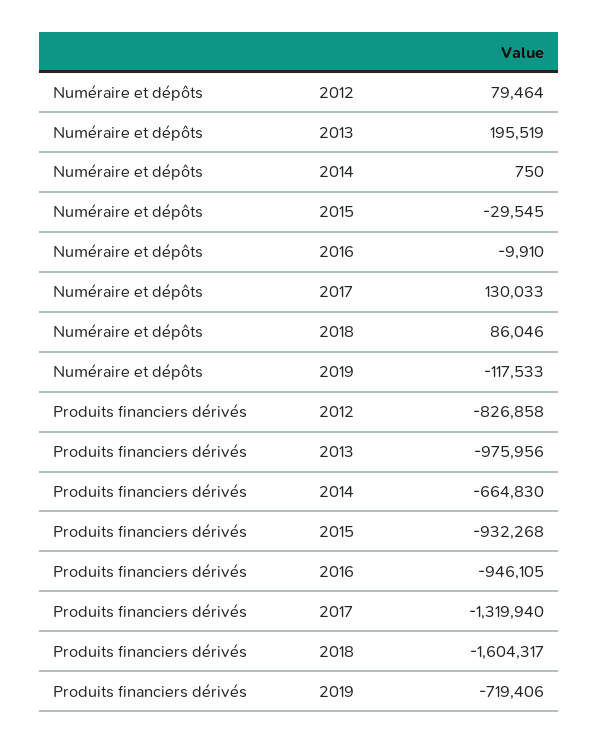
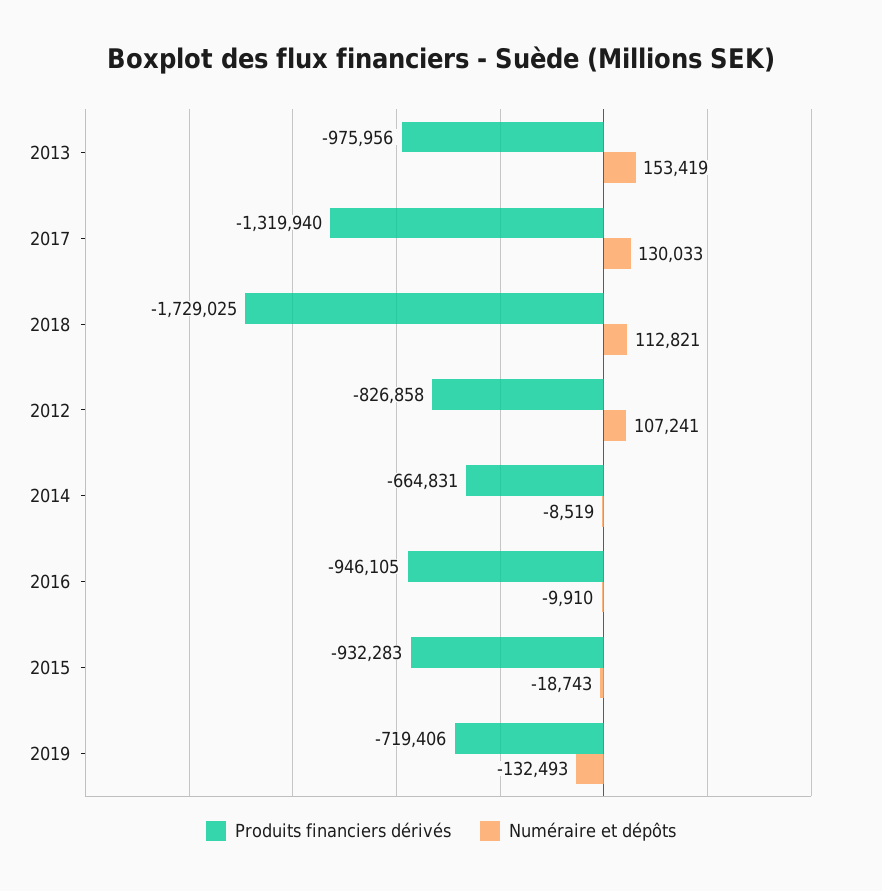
Numéraire et dépôts, 2012: 79464 -> 107241
Numéraire et dépôts, 2013: 195519 -> 153419
Numéraire et dépôts, 2014: 750 -> -8519
Numéraire et dépôts, 2015: -29545 -> -18743
Numéraire et dépôts, 2018: 86046 -> 112821
Numéraire et dépôts, 2019: -117533 -> -132493
Produits financiers dérivés, 2014: -664830 -> -664831
Produits financiers dérivés, 2015: -932268 -> -932283
Produits financiers dérivés, 2018: -1604317 -> -1729025

